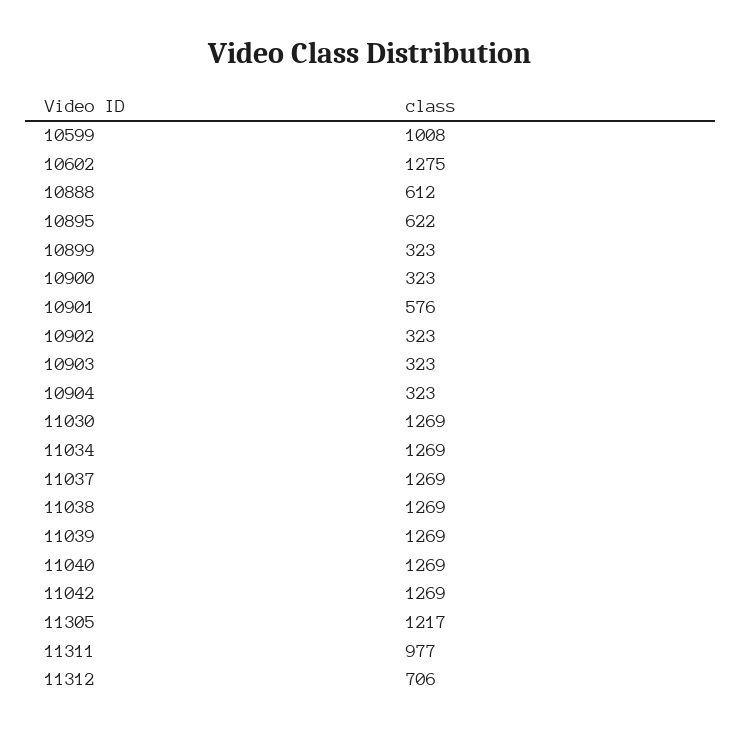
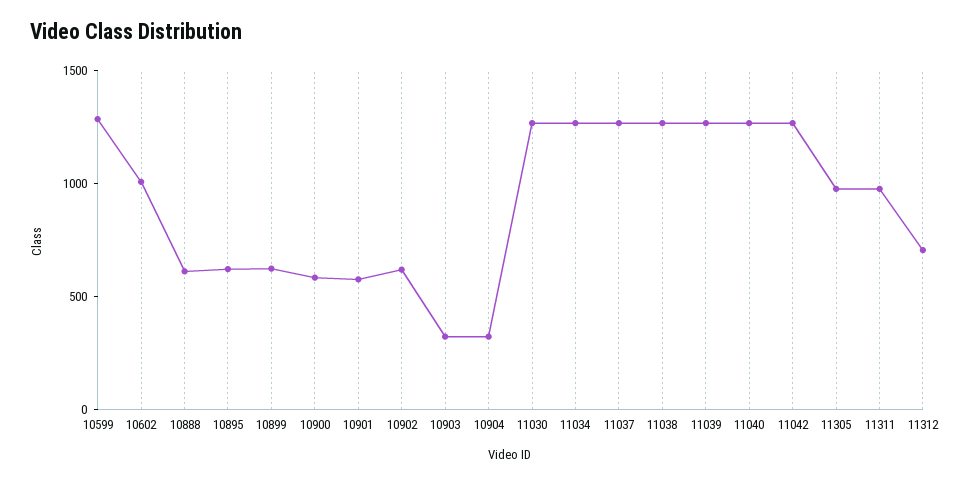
10599: 1008 -> 1300
10602: 1275 -> 1000
10899: 323 -> 600
10900: 323 -> 600
10902: 323 -> 600
11305: 1217 -> 1000

